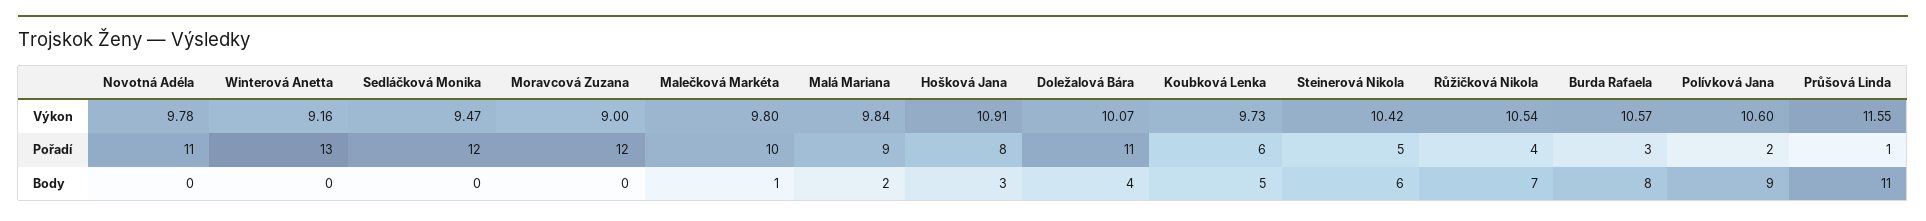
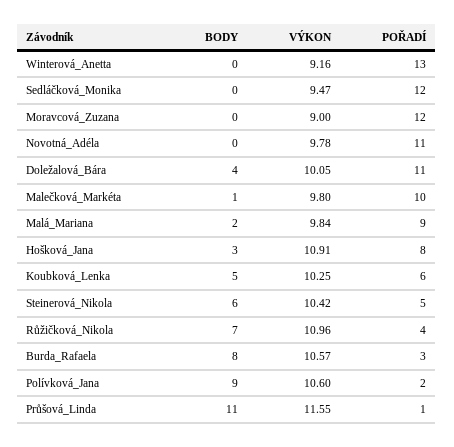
Doležalová Bára, Výkon: 10.07 -> 10.05
Koubková Lenka, Výkon: 9.73 -> 10.25
Růžičková Nikola, Výkon: 10.54 -> 10.96

